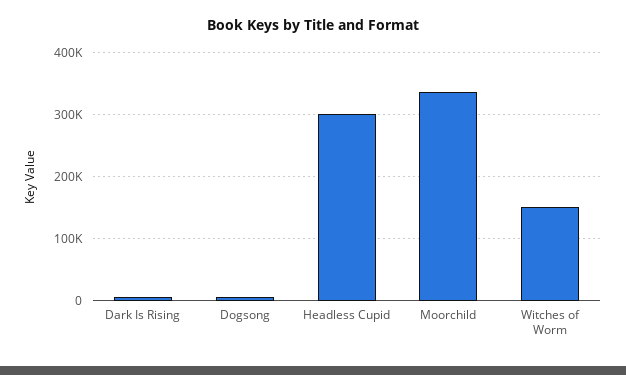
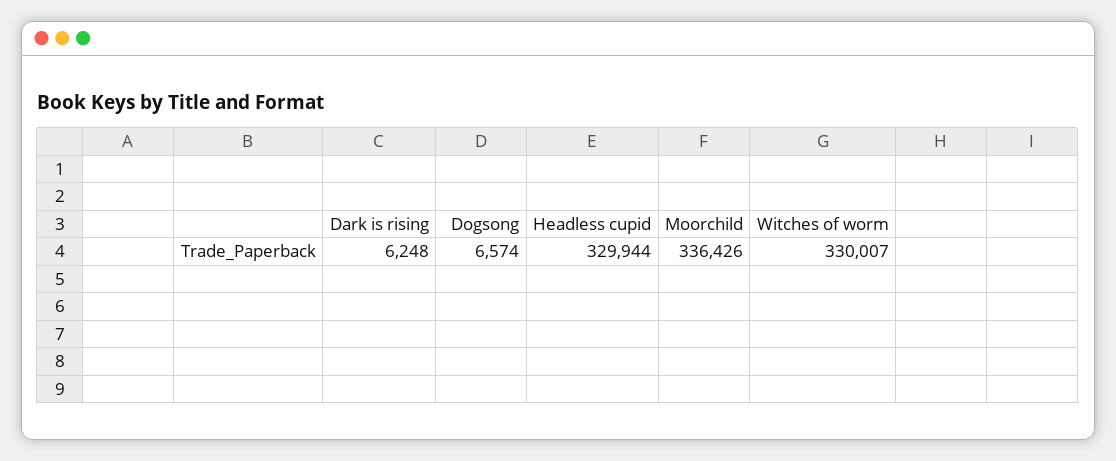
Headless Cupid: 300000 -> 329944
Witches of Worm: 150000 -> 330007

